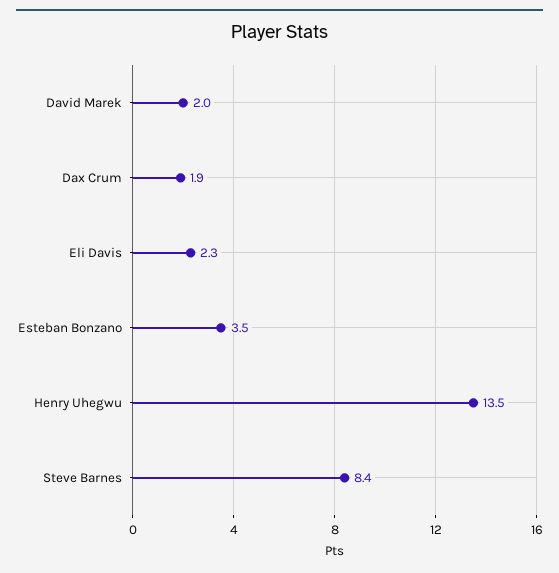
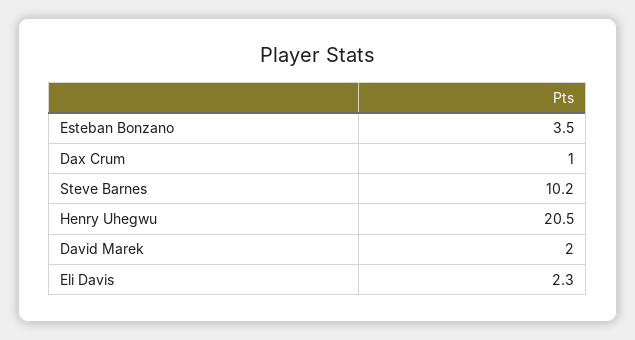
Dax Crum: 1.9 -> 1
Henry Uhegwu: 13.5 -> 20.5
Steve Barnes: 8.4 -> 10.2

